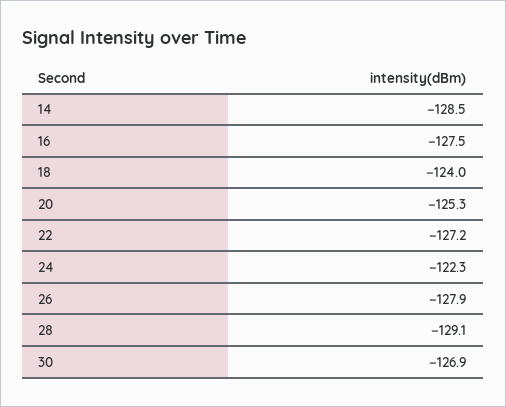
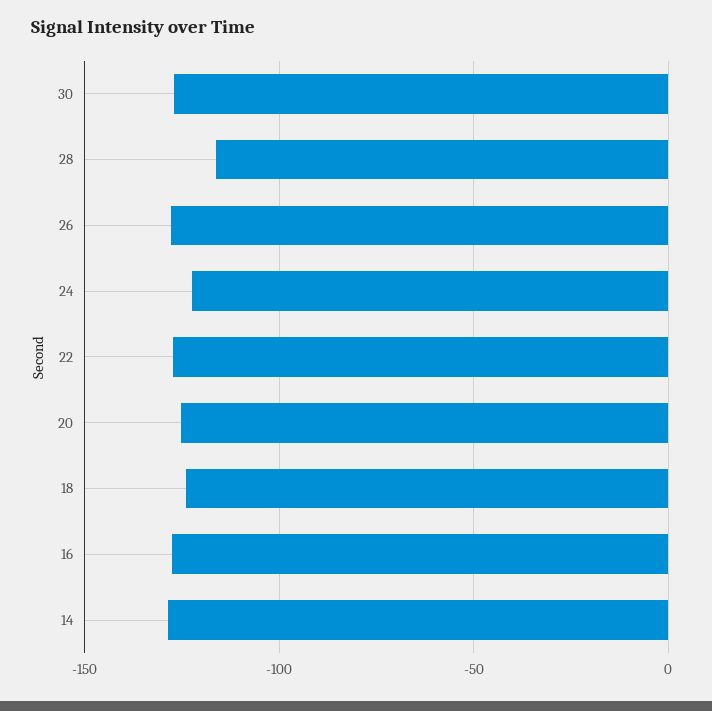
28: -129.1 -> -115

